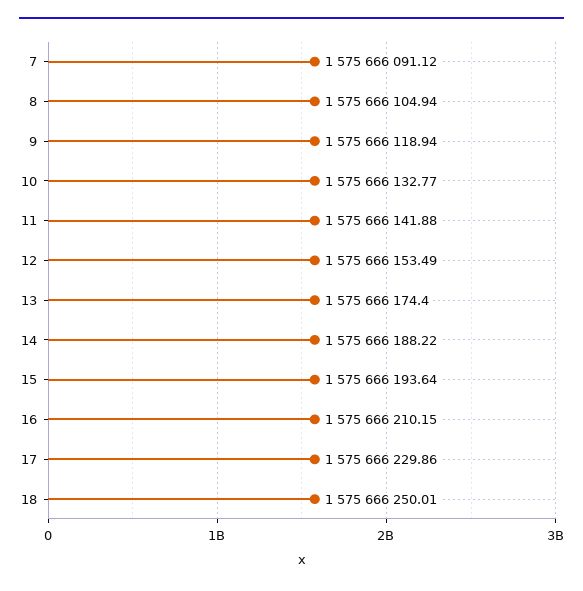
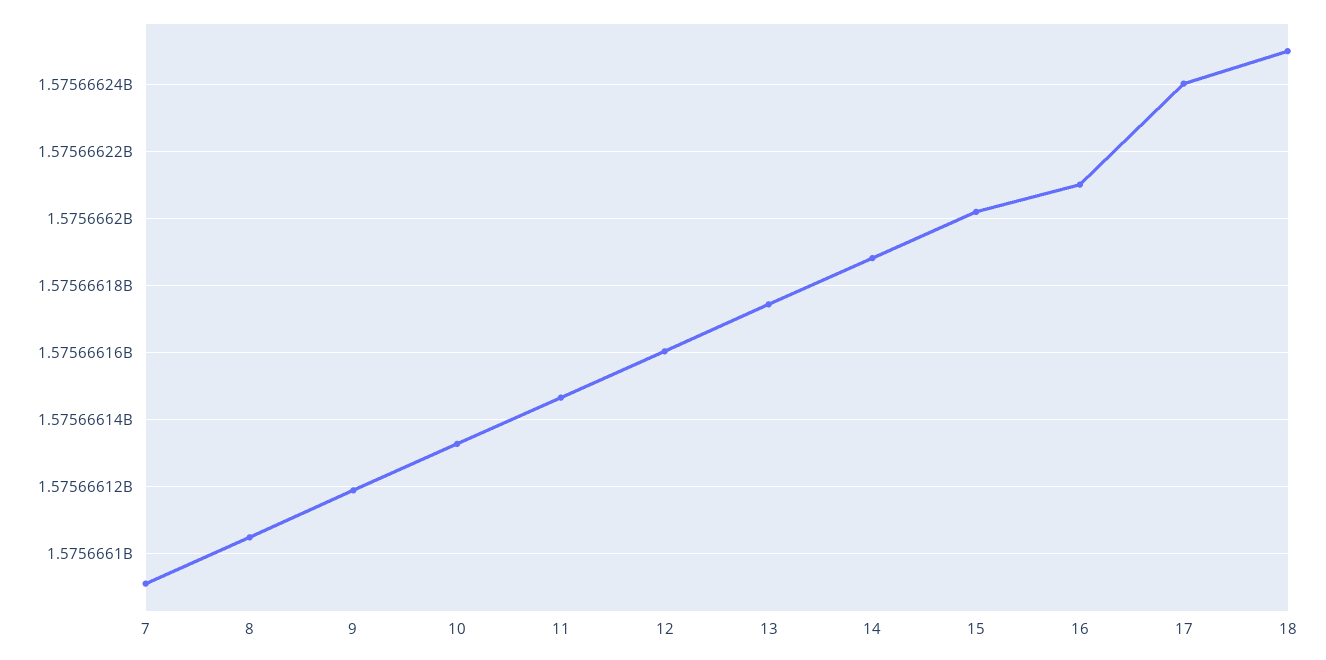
11: 1575666141.88 -> 1575666146
12: 1575666153.49 -> 1575666160
15: 1575666193.64 -> 1575666202
17: 1575666229.86 -> 1575666240

